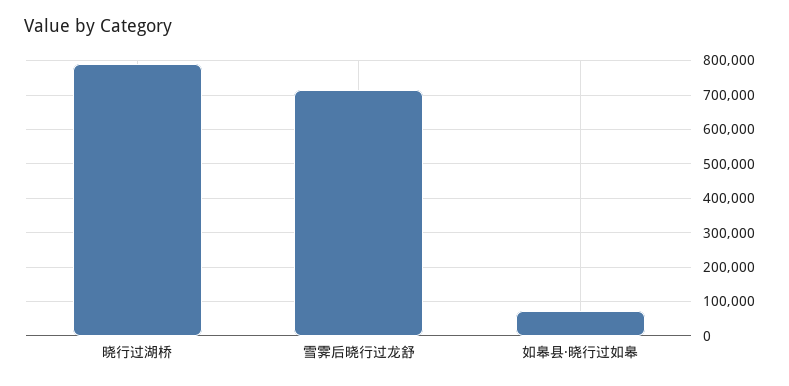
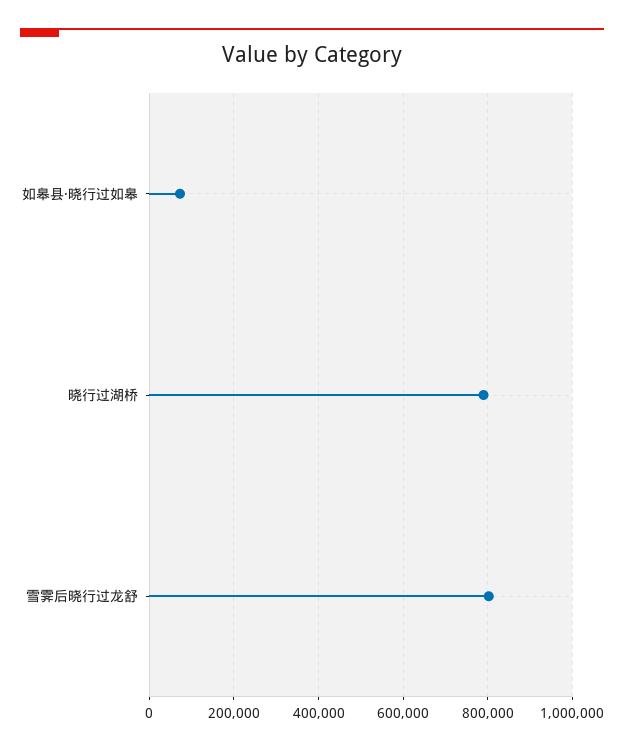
雪霁后晓行过龙舒: 720000 -> 800000

